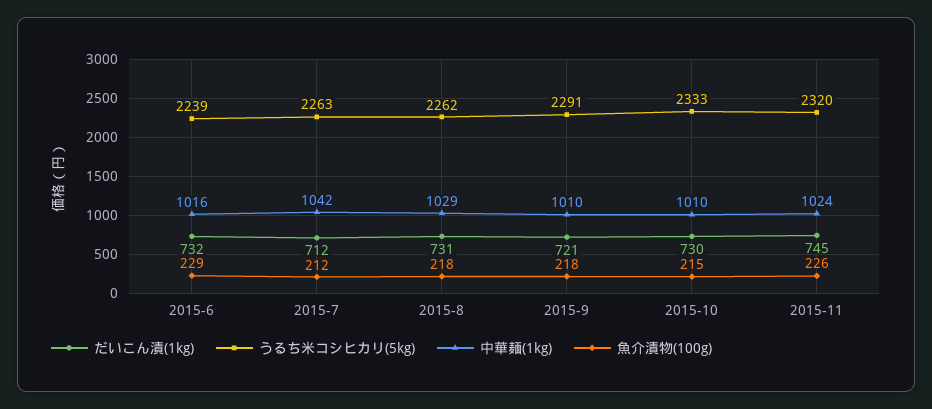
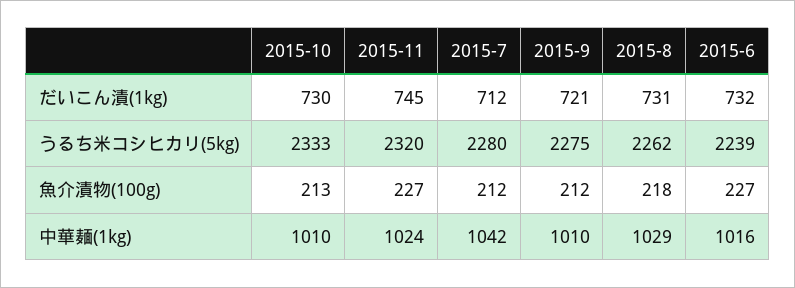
魚介漬物(100g), 2015-6: 229 -> 227
うるち米コシヒカリ(5kg), 2015-7: 2263 -> 2280
うるち米コシヒカリ(5kg), 2015-9: 2291 -> 2275
魚介漬物(100g), 2015-9: 218 -> 212
魚介漬物(100g), 2015-10: 215 -> 213
魚介漬物(100g), 2015-11: 226 -> 227

